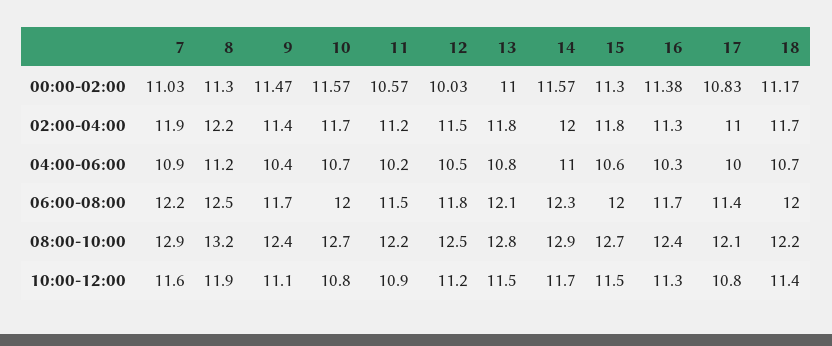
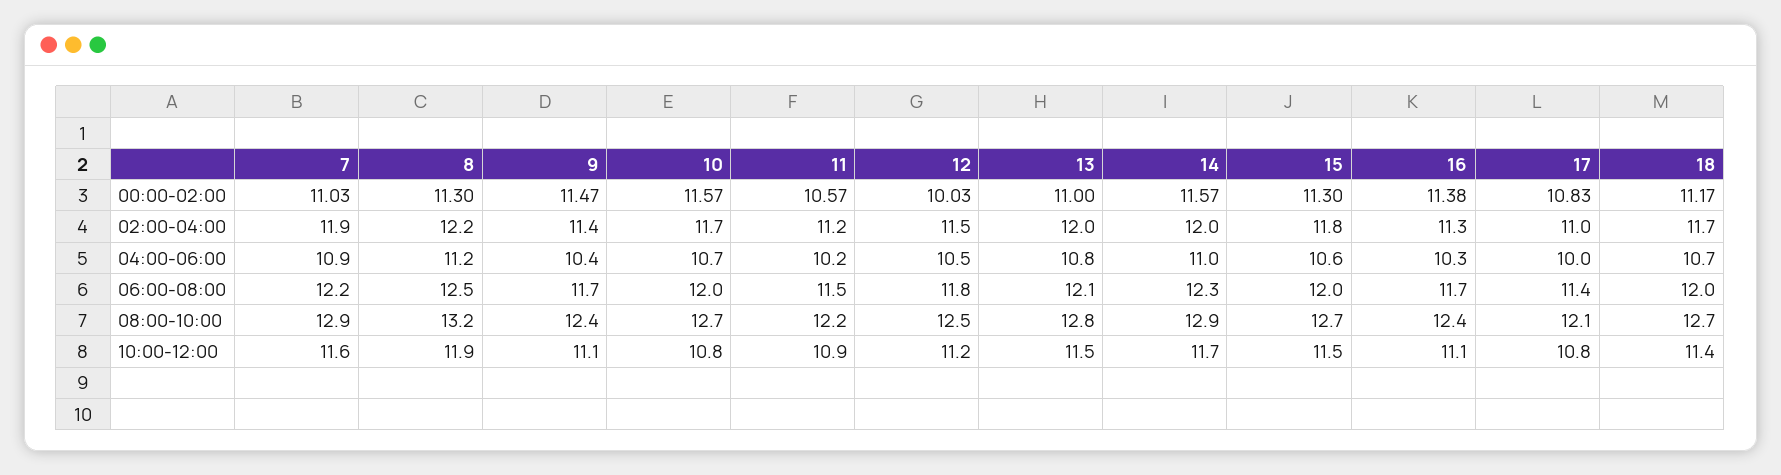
13, 02:00-04:00: 11.8 -> 12
18, 08:00-10:00: 12.2 -> 12.7
16, 10:00-12:00: 11.3 -> 11.1

